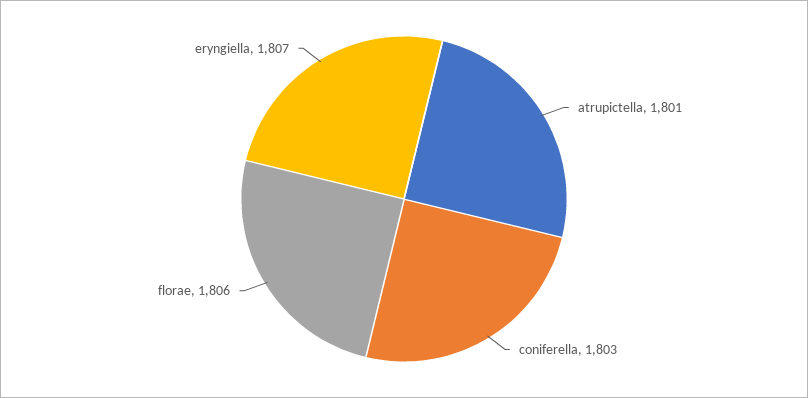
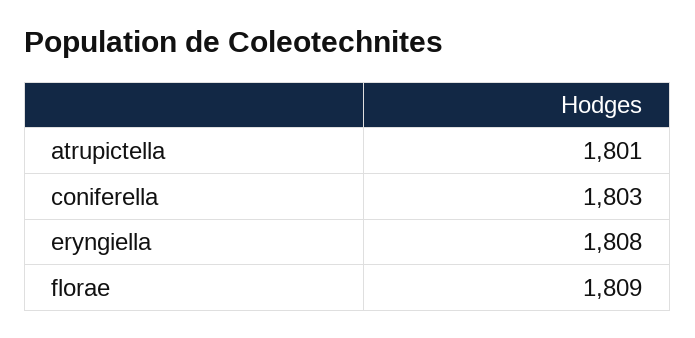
florae: 1806 -> 1809
eryngiella: 1807 -> 1808

